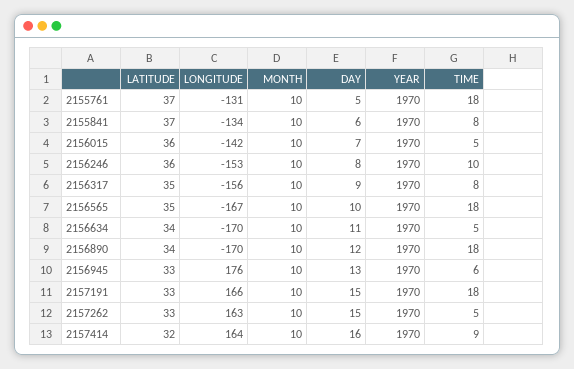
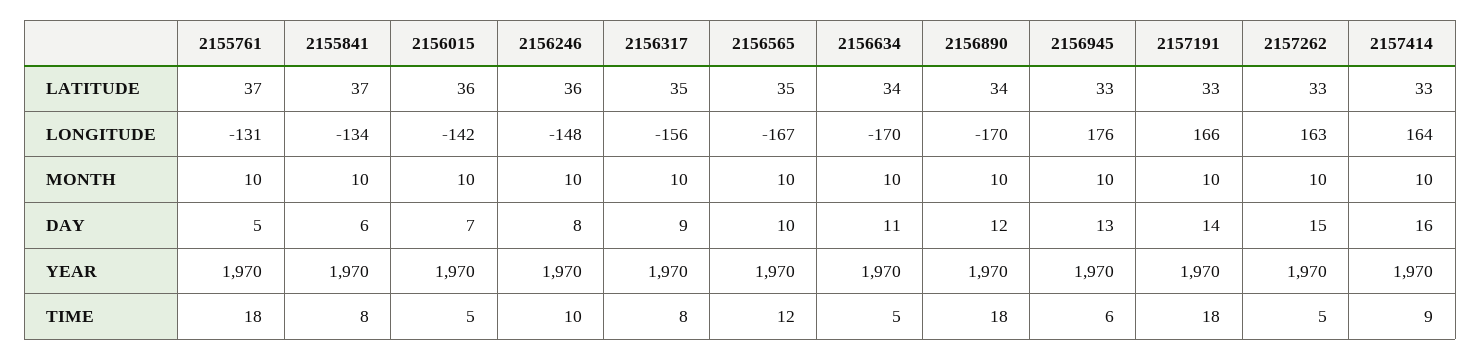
LONGITUDE, 2156246: -153 -> -148
TIME, 2156565: 18 -> 12
DAY, 2157191: 15 -> 14
LATITUDE, 2157414: 32 -> 33

